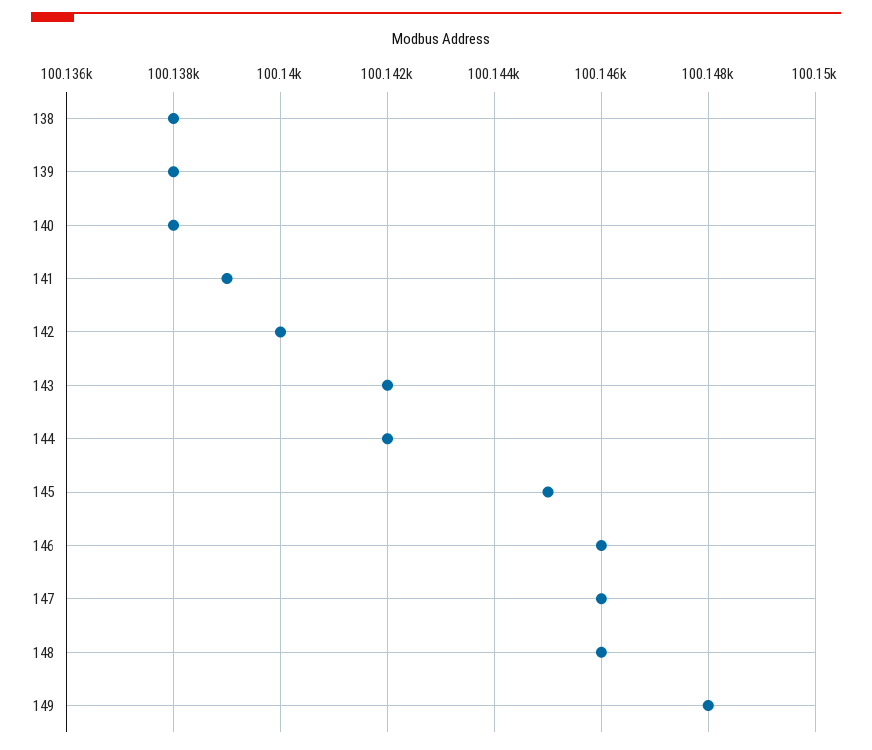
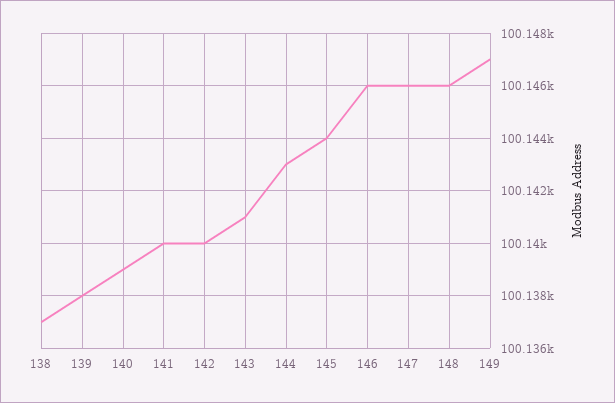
138: 100138 -> 100137
140: 100138 -> 100139
141: 100139 -> 100140
143: 100142 -> 100141
144: 100142 -> 100143
145: 100145 -> 100144
149: 100148 -> 100147

